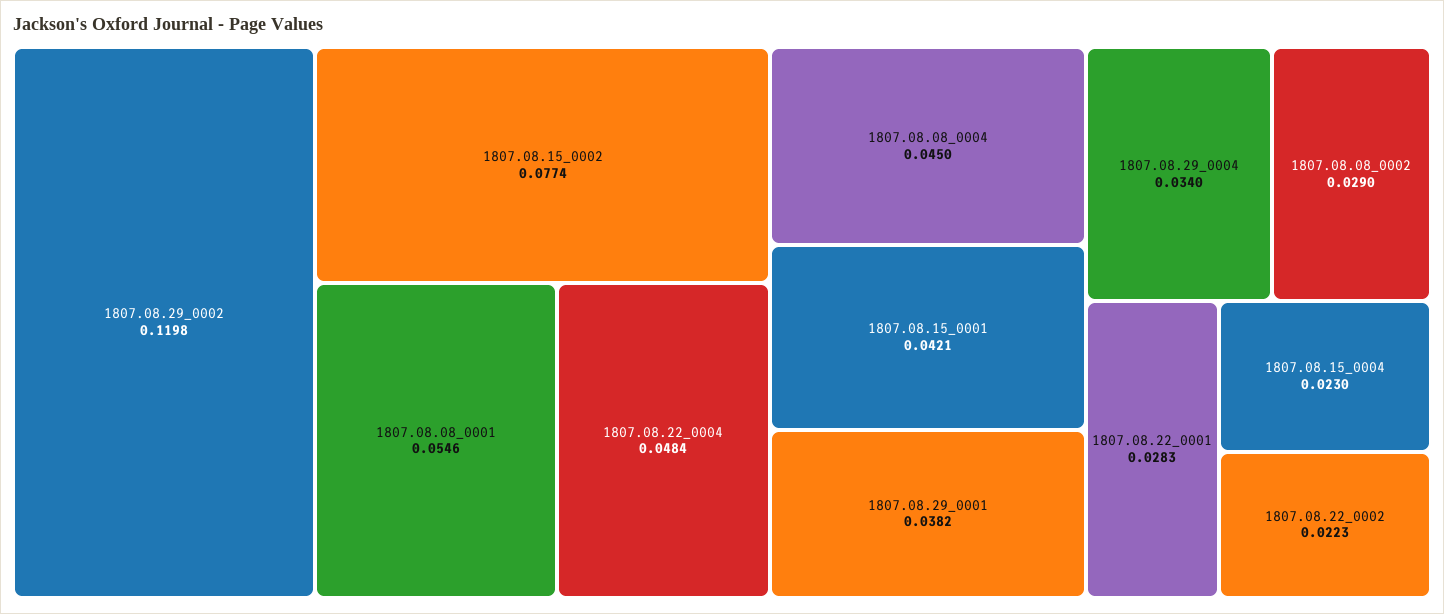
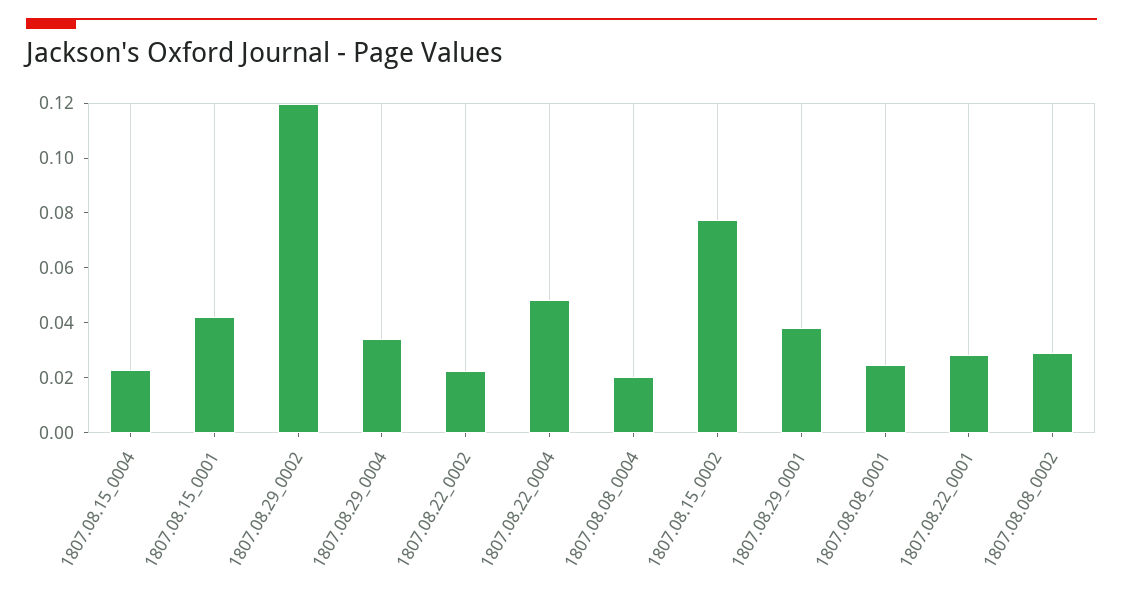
1807.08.08_0001: 0.0546 -> 0.025
1807.08.08_0004: 0.045 -> 0.02

